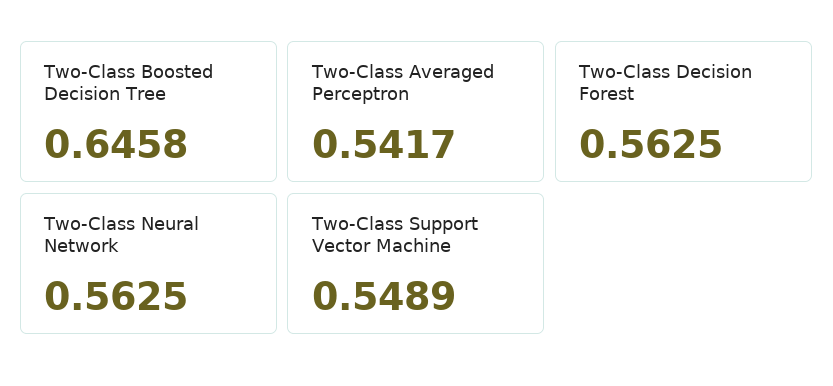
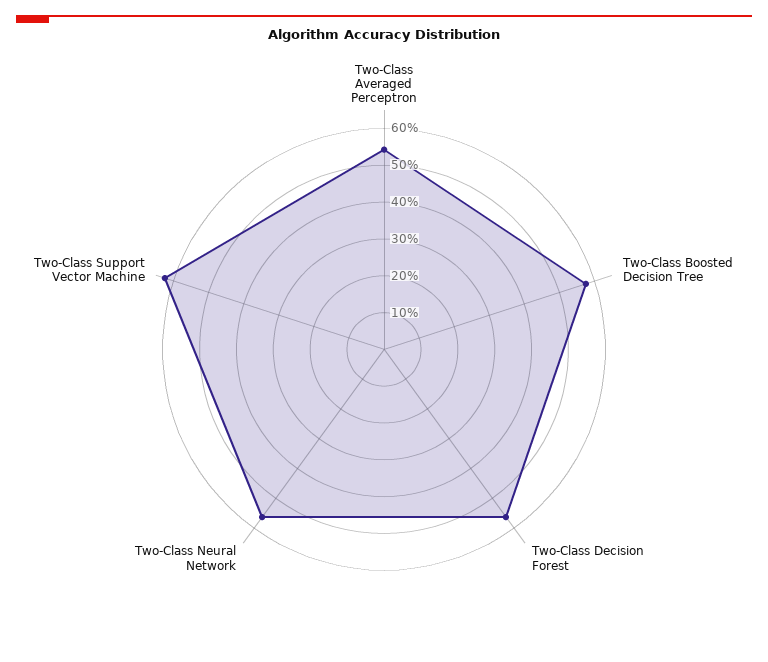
Two-Class Boosted Decision Tree: 0.6458 -> 0.575
Two-Class Support Vector Machine: 0.5489 -> 0.625

